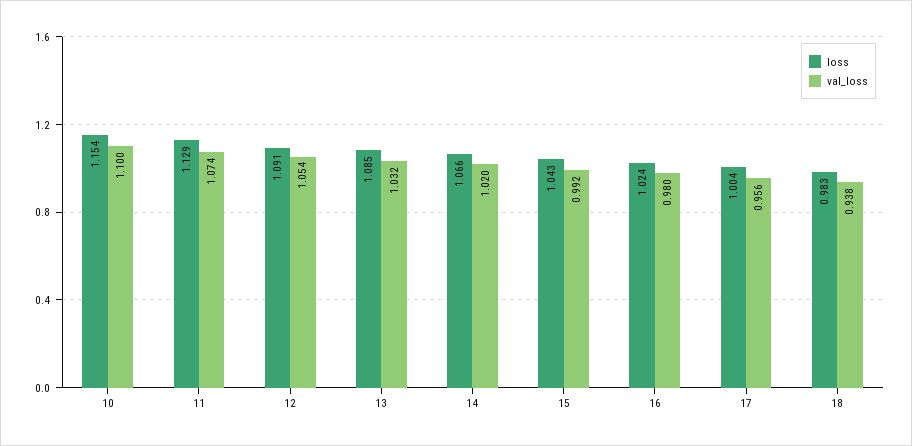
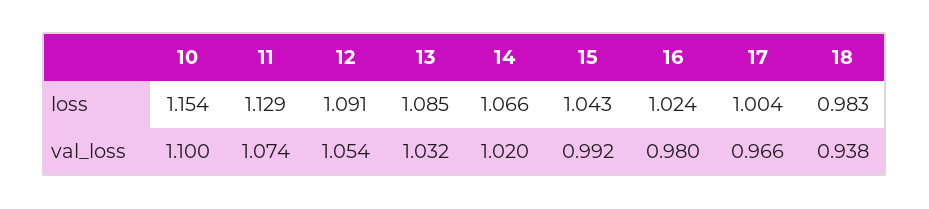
val_loss, 17: 0.956 -> 0.966

